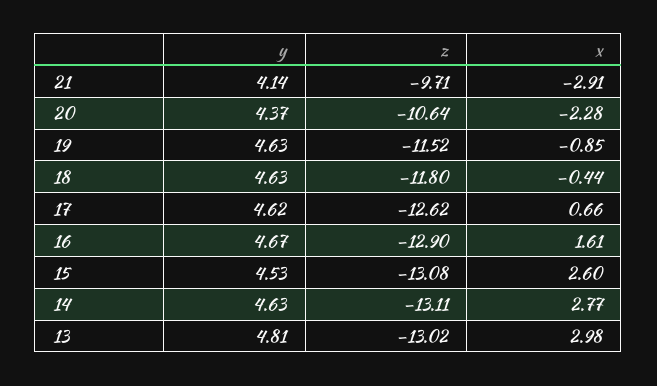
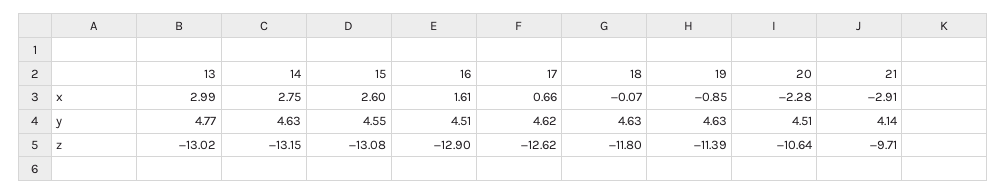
y, 20: 4.37 -> 4.51
z, 19: -11.52 -> -11.39
x, 18: -0.44 -> -0.07
y, 16: 4.67 -> 4.51
y, 15: 4.53 -> 4.55
z, 14: -13.11 -> -13.15
x, 14: 2.77 -> 2.75
y, 13: 4.81 -> 4.77
x, 13: 2.98 -> 2.99

